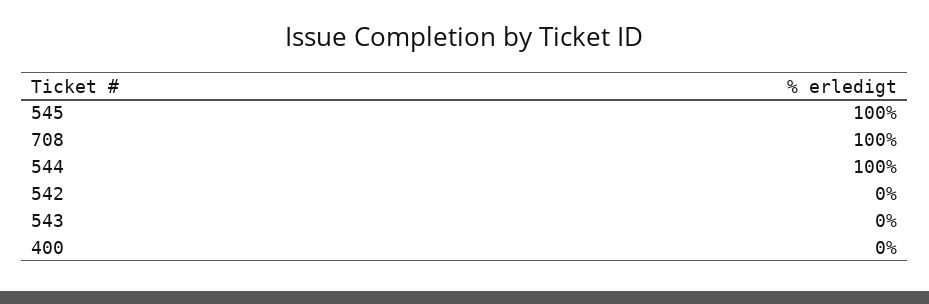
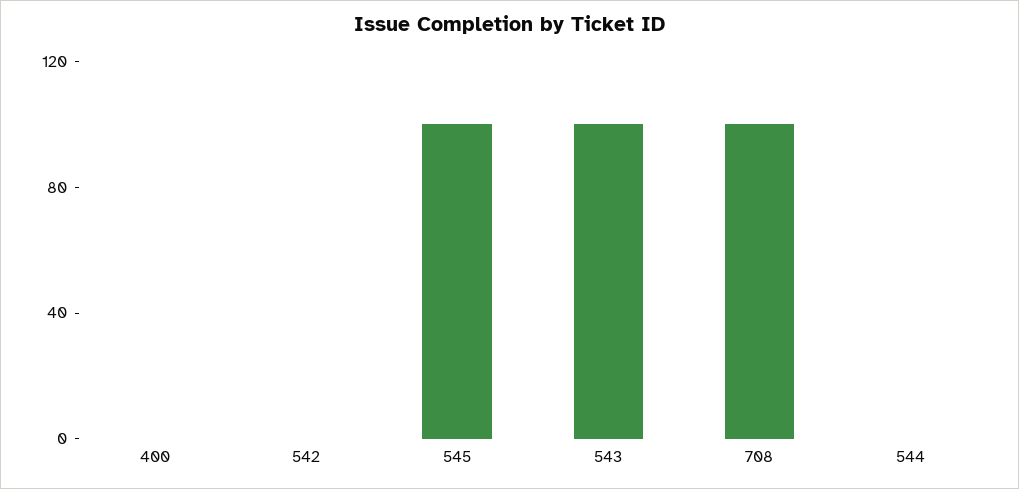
544: 100 -> 0
543: 0 -> 100

